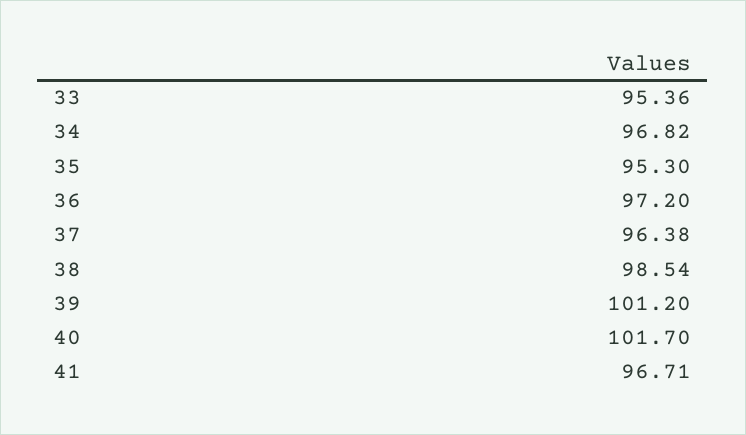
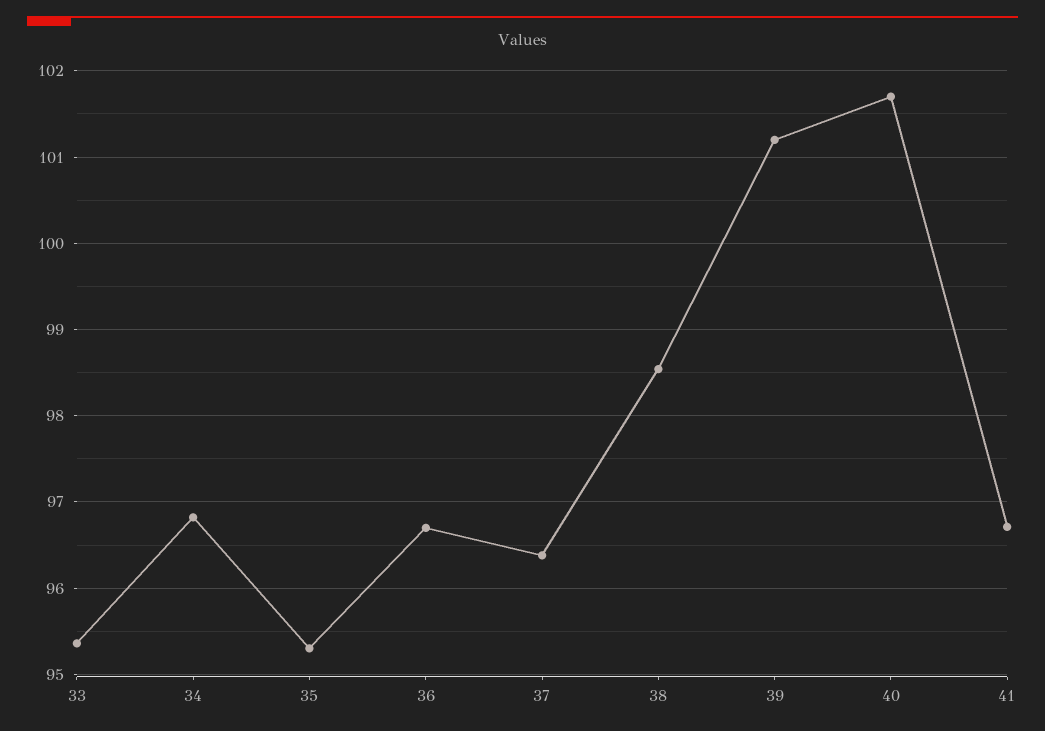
36: 97.2 -> 96.7

